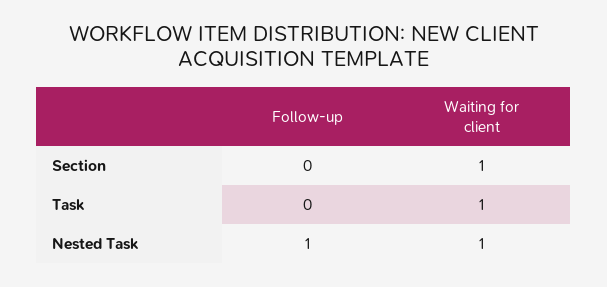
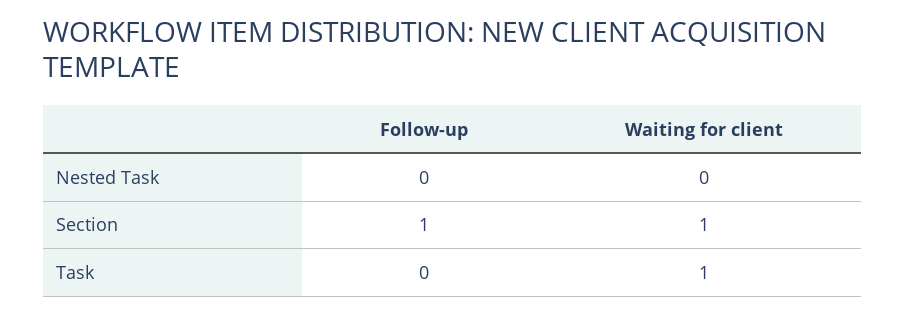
Follow-up, Section: 0 -> 1
Follow-up, Nested Task: 1 -> 0
Waiting for client, Nested Task: 1 -> 0

